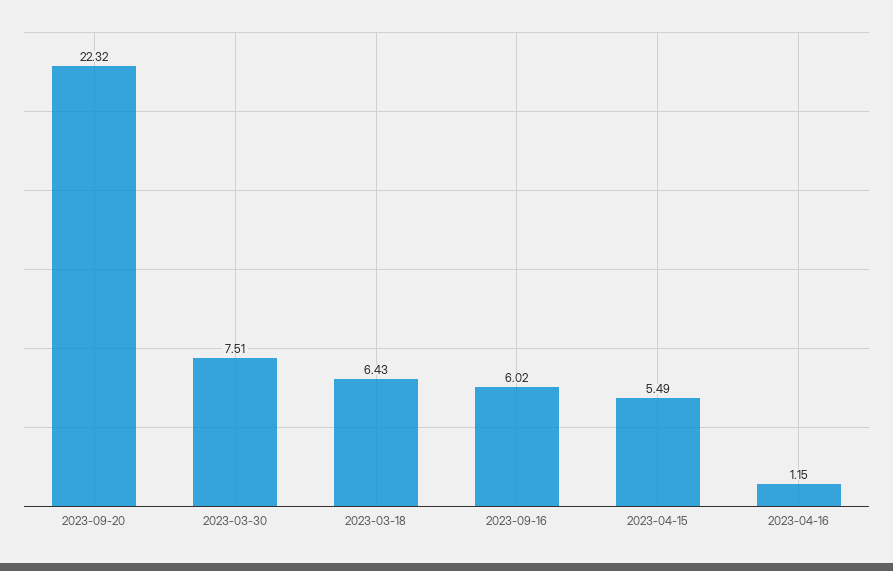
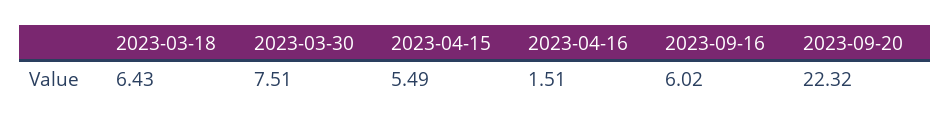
2023-04-16: 1.15 -> 1.51

